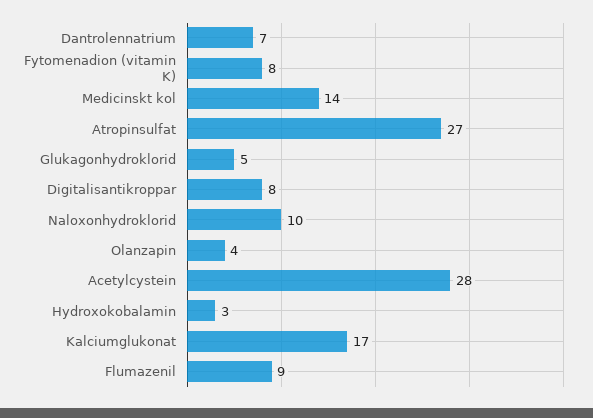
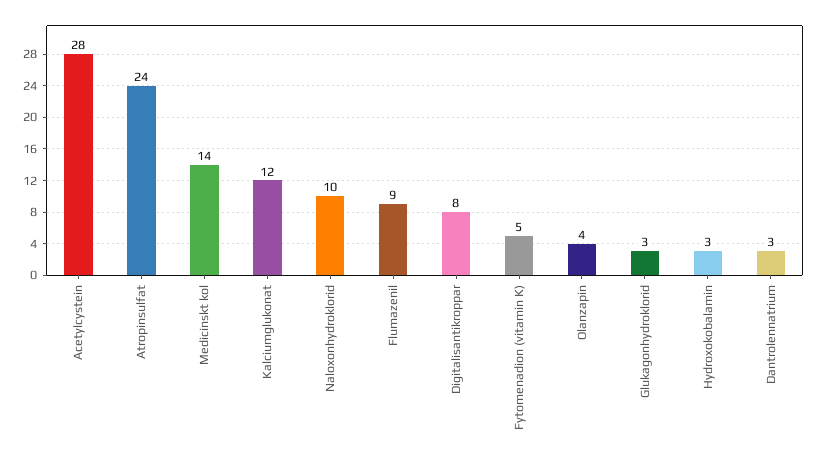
Dantrolennatrium: 7 -> 3
Fytomenadion (vitamin K): 8 -> 5
Atropinsulfat: 27 -> 24
Glukagonhydroklorid: 5 -> 3
Kalciumglukonat: 17 -> 12

